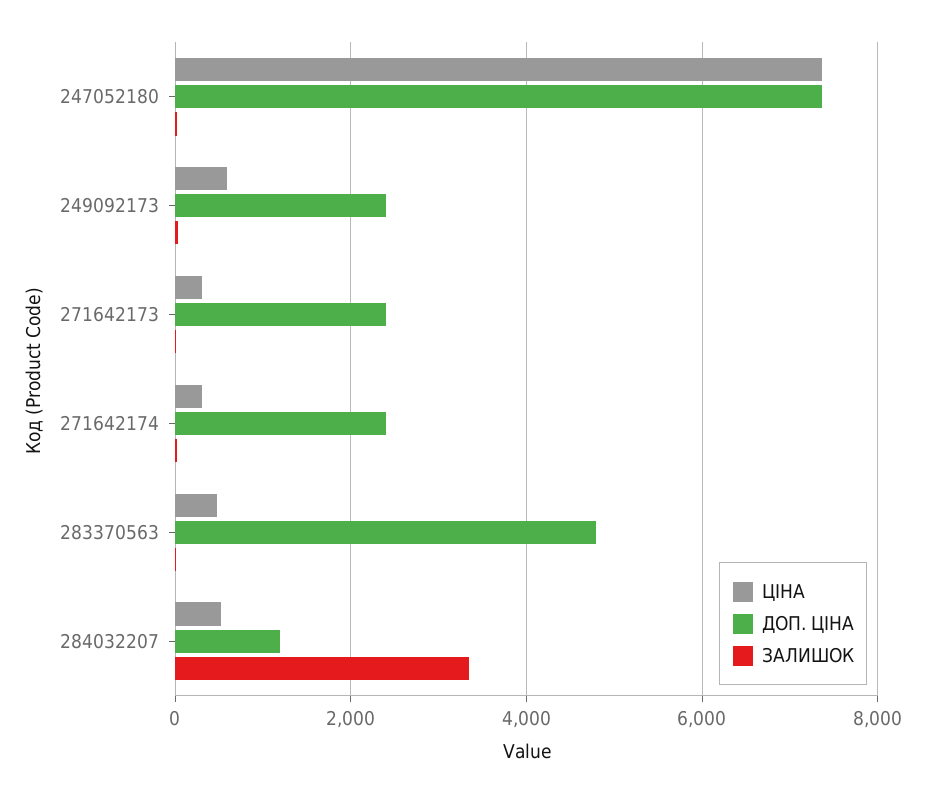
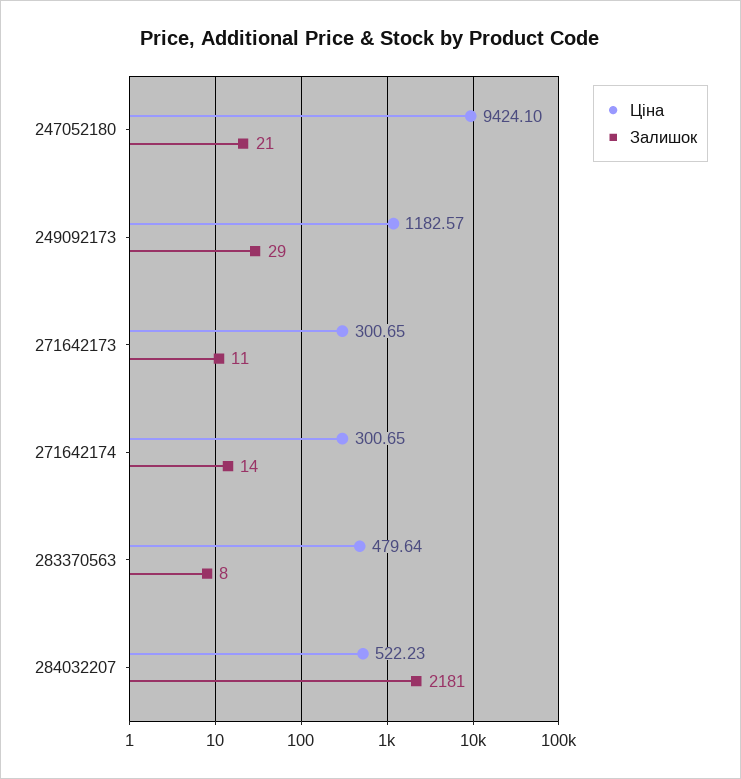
ЦІНА, 247052180: 7400 -> 9424.1
ДОП. ЦІНА, 247052180: 7400 -> none
ЦІНА, 249092173: 600 -> 1182.57
ДОП. ЦІНА, 249092173: 2400 -> none
ДОП. ЦІНА, 271642173: 2400 -> none
ДОП. ЦІНА, 271642174: 2400 -> none
ДОП. ЦІНА, 283370563: 4800 -> none
ДОП. ЦІНА, 284032207: 1200 -> none
ЗАЛИШОК, 284032207: 3400 -> 2181

